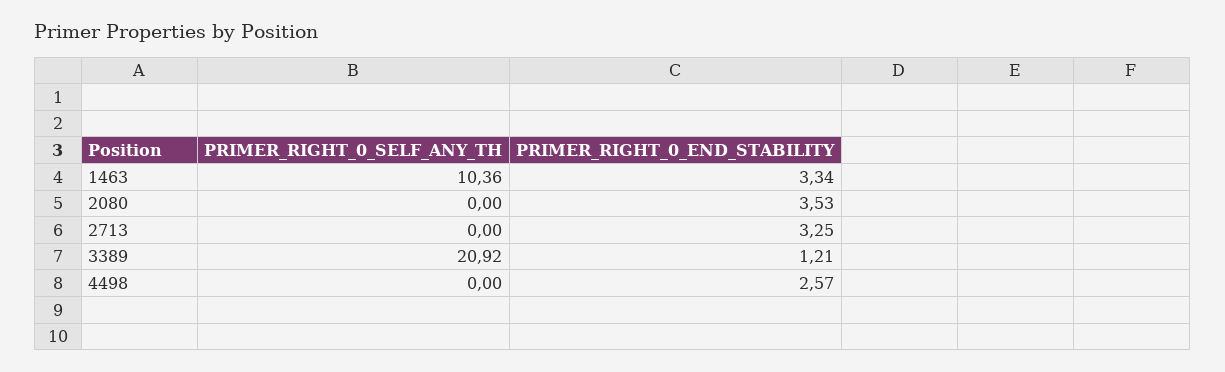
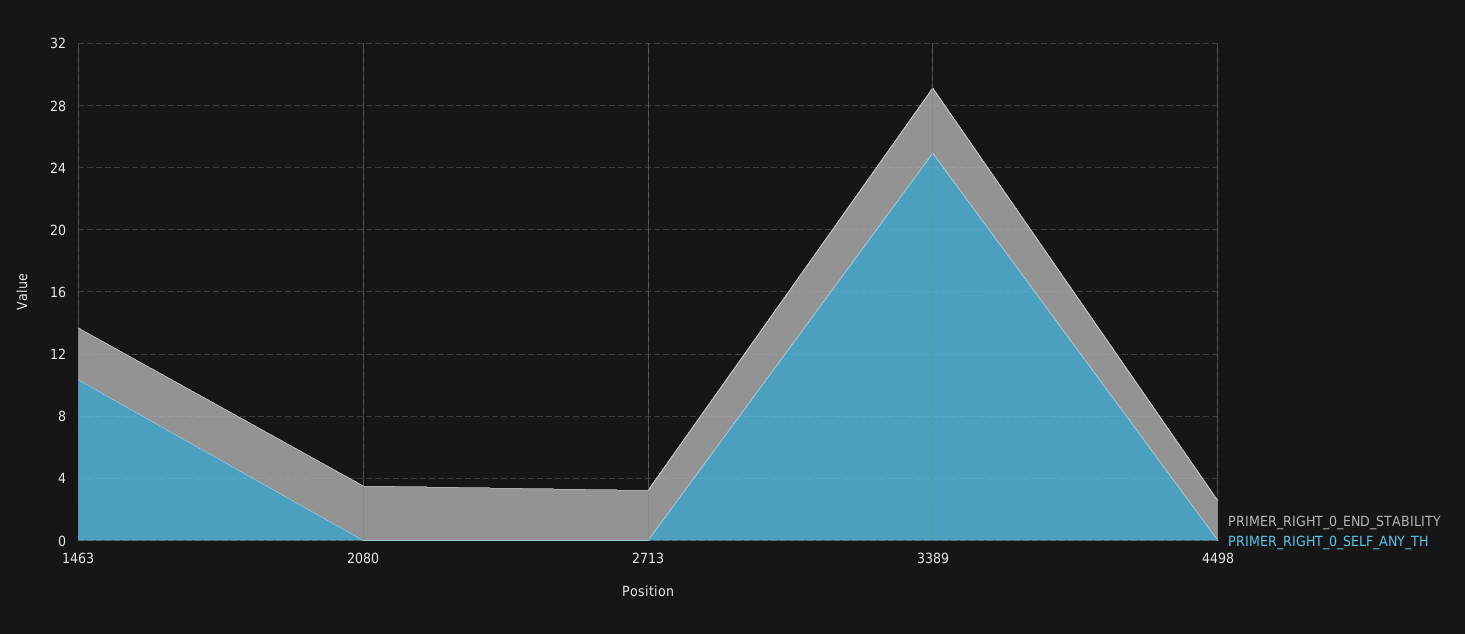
PRIMER_RIGHT_0_SELF_ANY_TH, 3389: 20.92 -> 25
PRIMER_RIGHT_0_END_STABILITY, 3389: 1.21 -> 4

